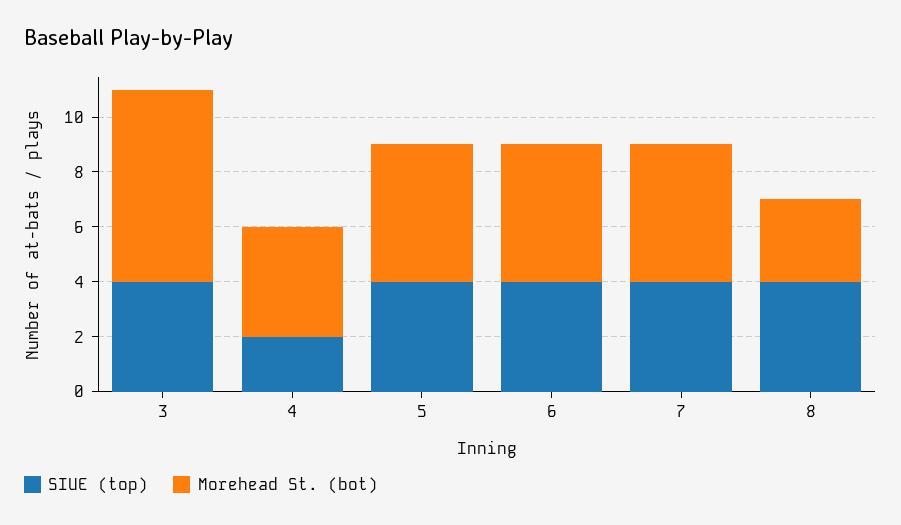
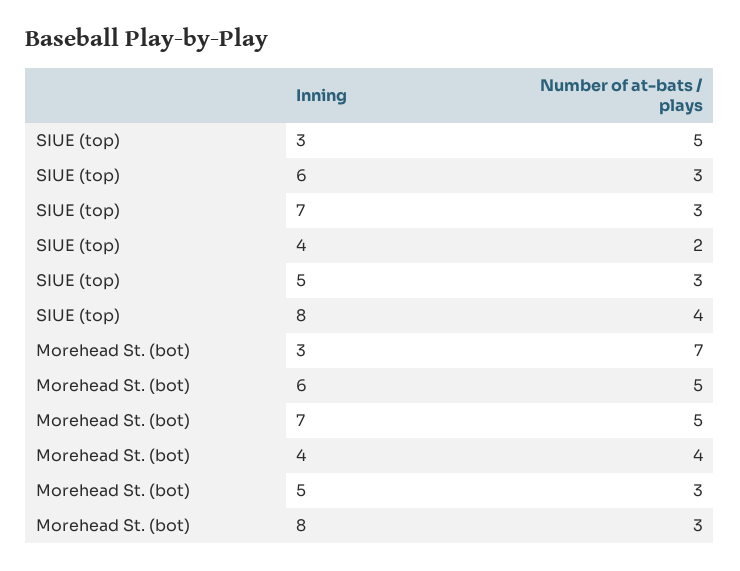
SIUE (top), 3: 4 -> 5
SIUE (top), 5: 4 -> 3
Morehead St. (bot), 5: 5 -> 3
SIUE (top), 6: 4 -> 3
SIUE (top), 7: 4 -> 3

